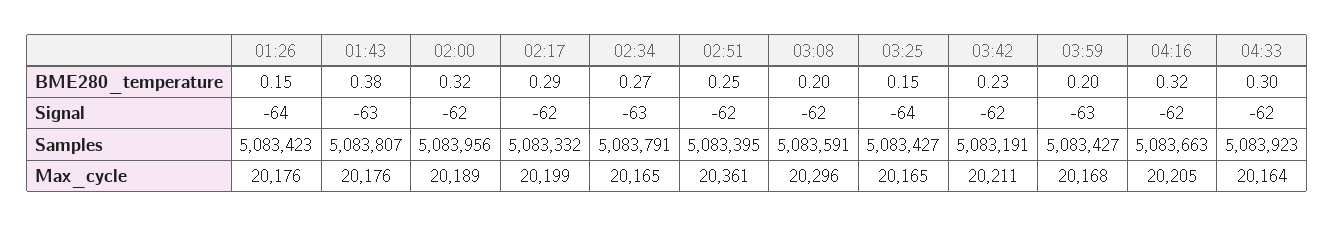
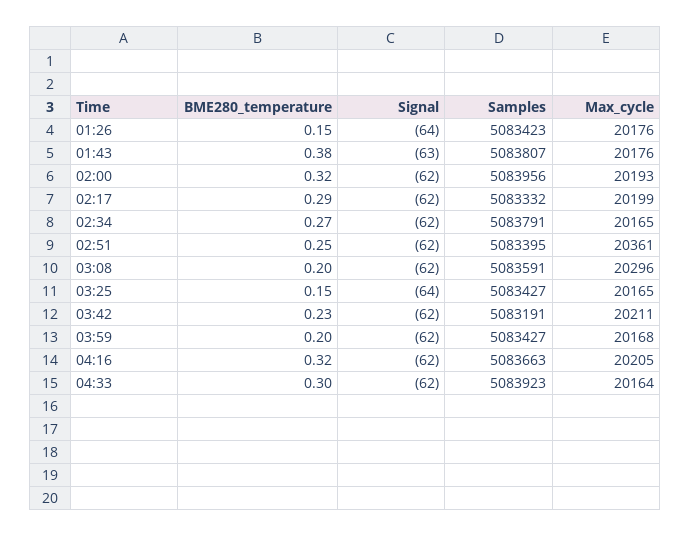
02:34, Signal: -63 -> -62
03:59, Signal: -63 -> -62
02:00, Max_cycle: 20189 -> 20193

